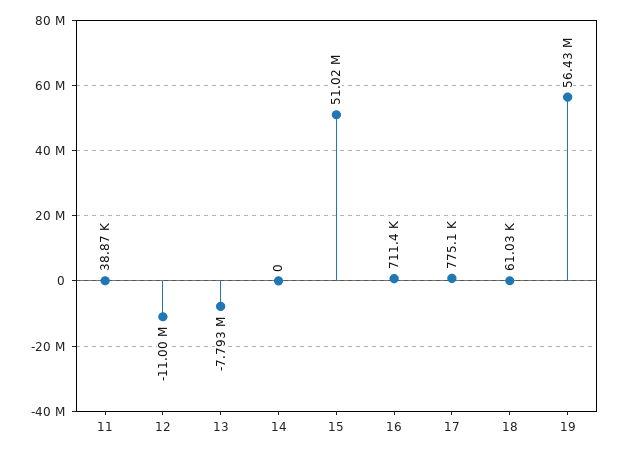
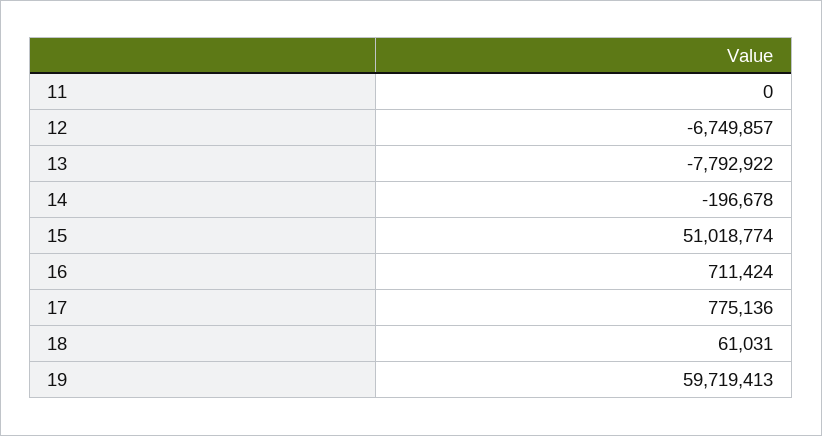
11: 38870 -> 0
12: -11000000 -> -6749857
14: 0 -> -196678
19: 56430000 -> 59719413

